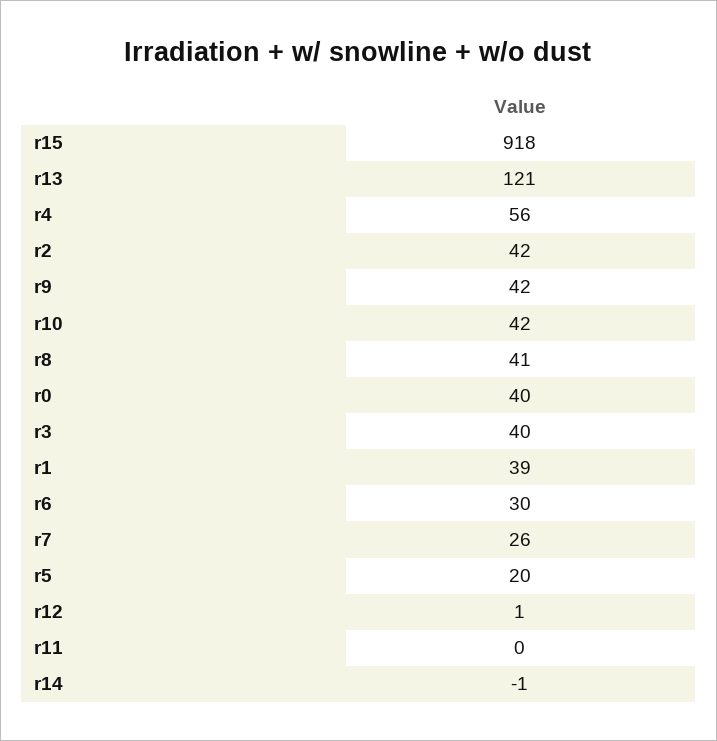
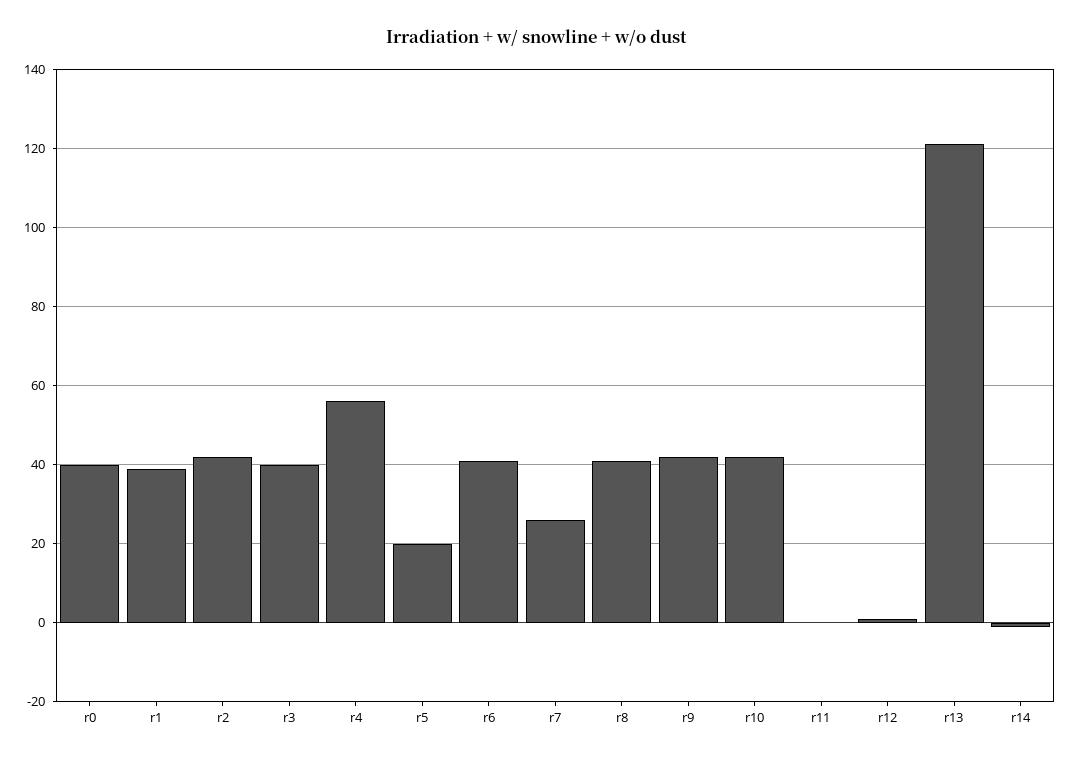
r15: 918 -> none
r6: 30 -> 40

